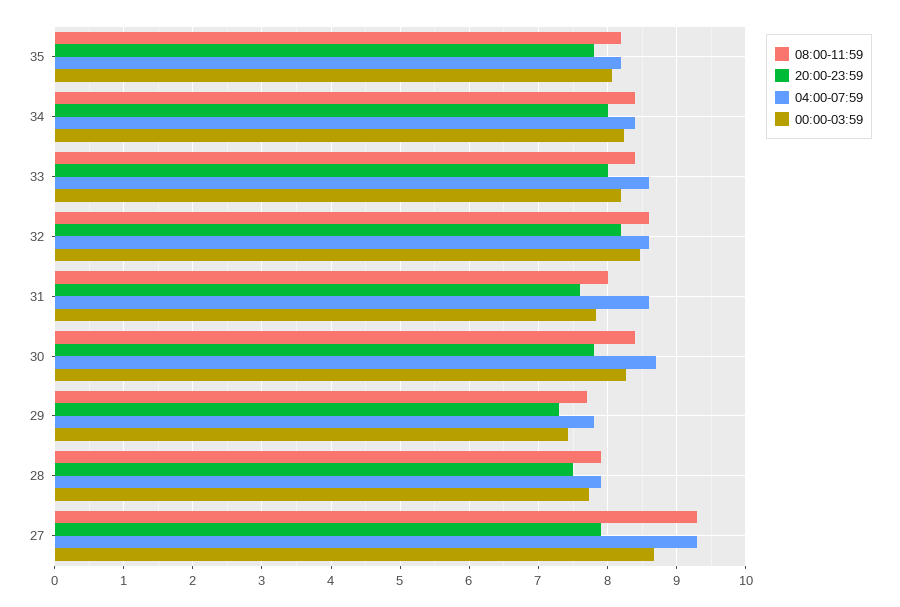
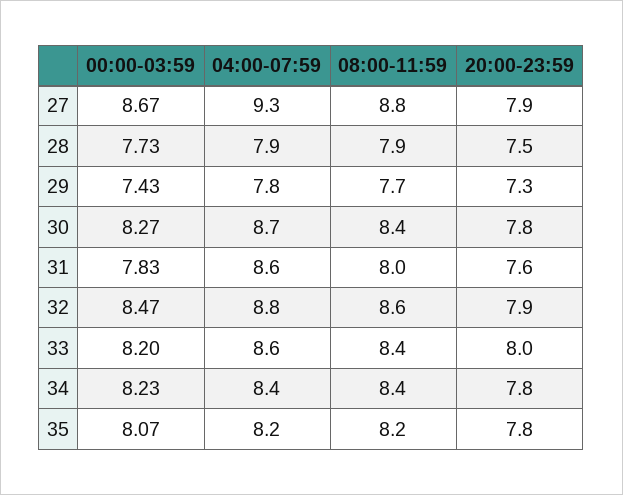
20:00-23:59, 34: 8 -> 7.8
20:00-23:59, 32: 8.2 -> 7.9
04:00-07:59, 32: 8.6 -> 8.8
08:00-11:59, 27: 9.3 -> 8.8

